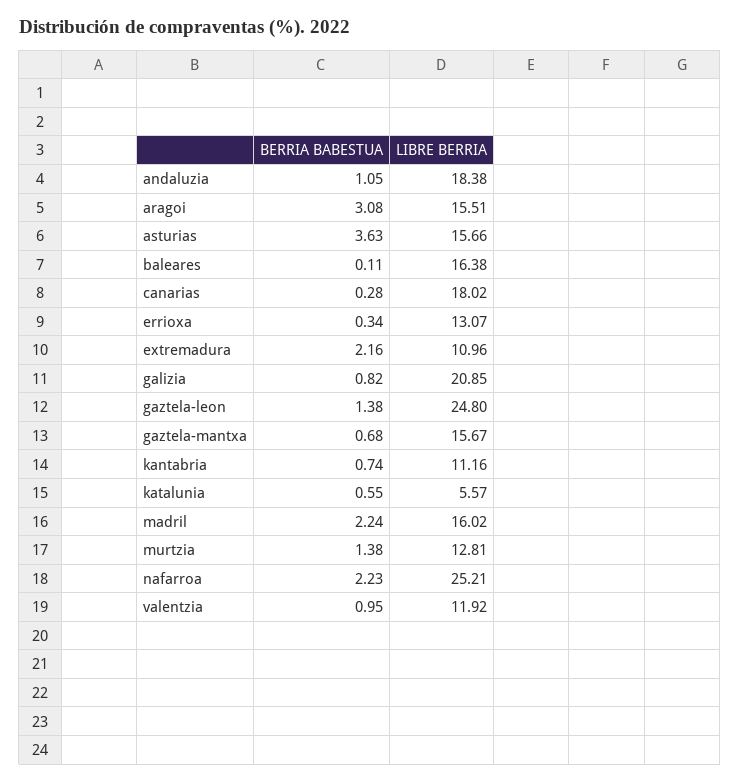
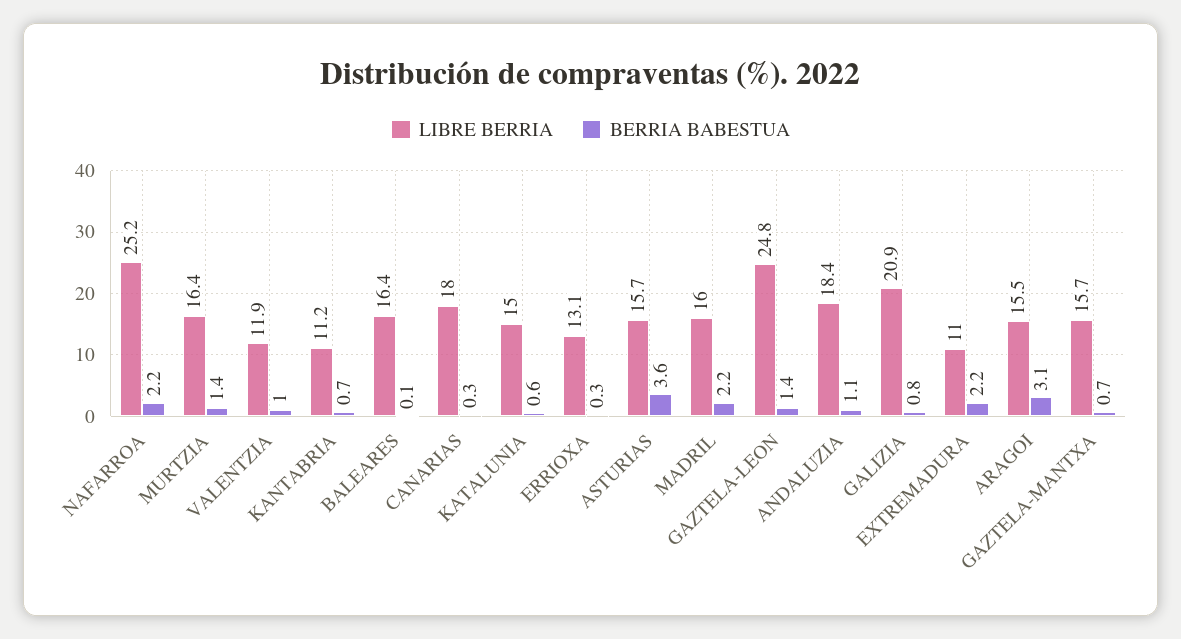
LIBRE BERRIA, katalunia: 5.57 -> 15
LIBRE BERRIA, murtzia: 12.81 -> 16.4

